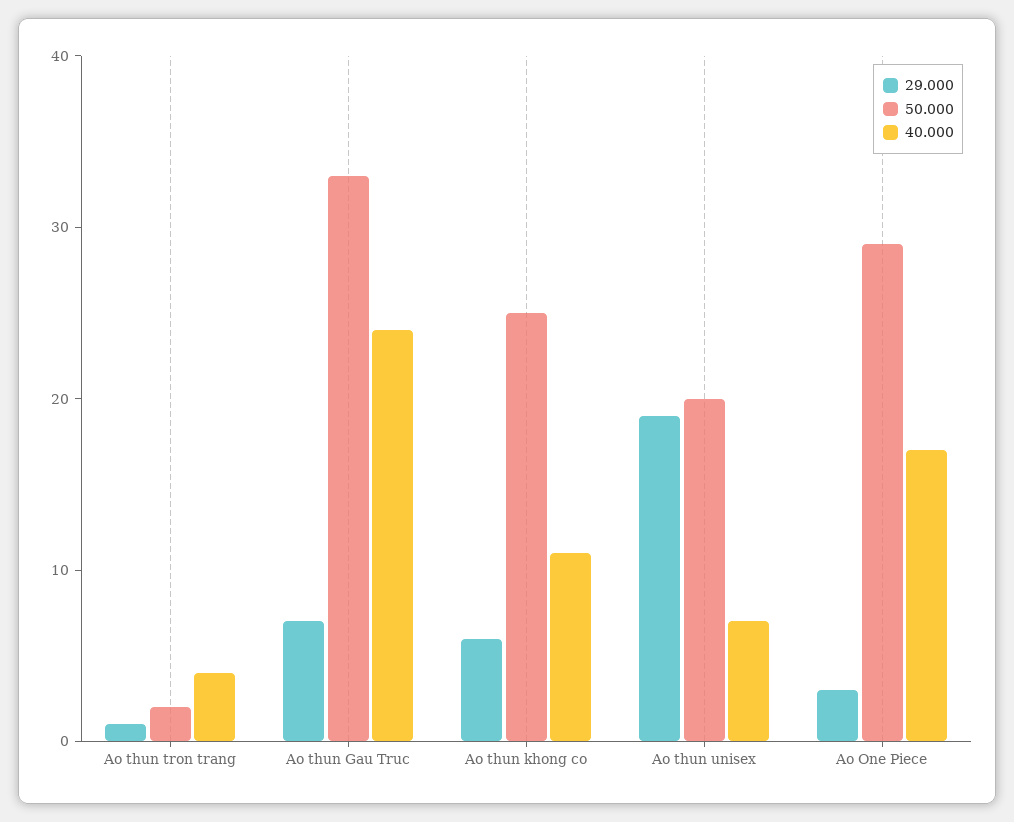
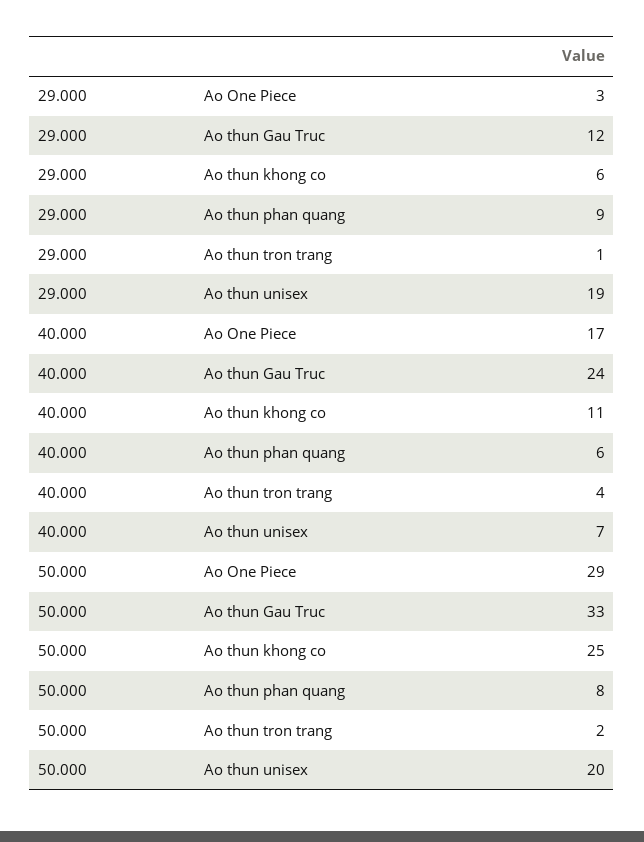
29.000, Ao thun Gau Truc: 7 -> 12
29.000, Ao thun phan quang: none -> 9
40.000, Ao thun phan quang: none -> 6
50.000, Ao thun phan quang: none -> 8

